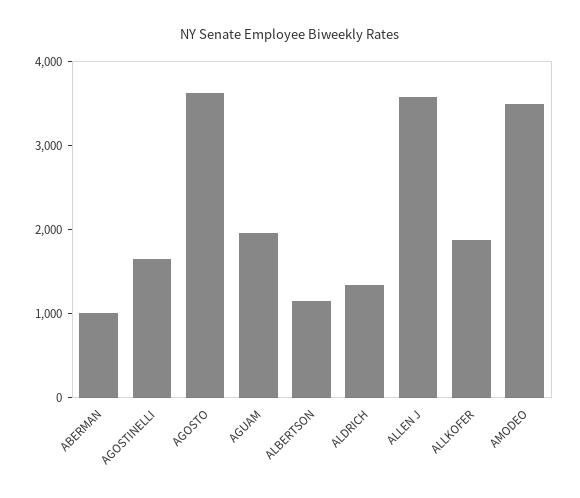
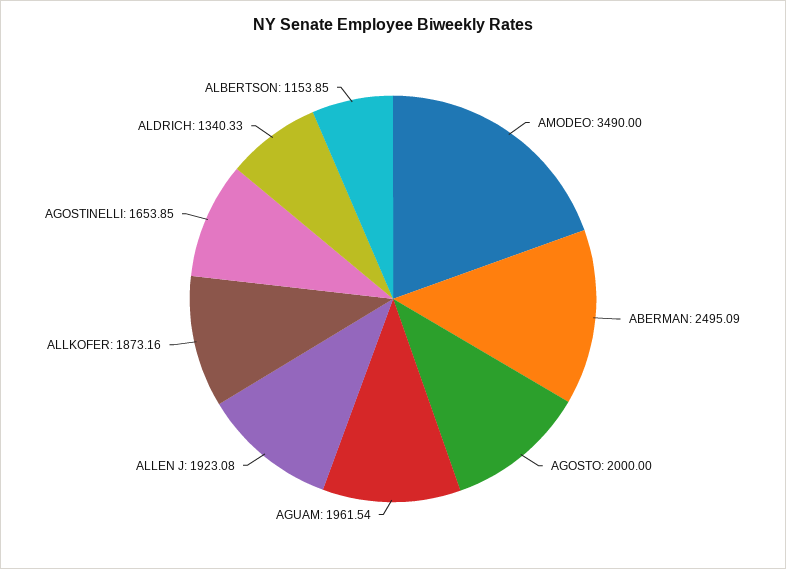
ABERMAN: 1000 -> 2495.09
AGOSTO: 3600 -> 2000
ALLEN J: 3600 -> 1923.08

